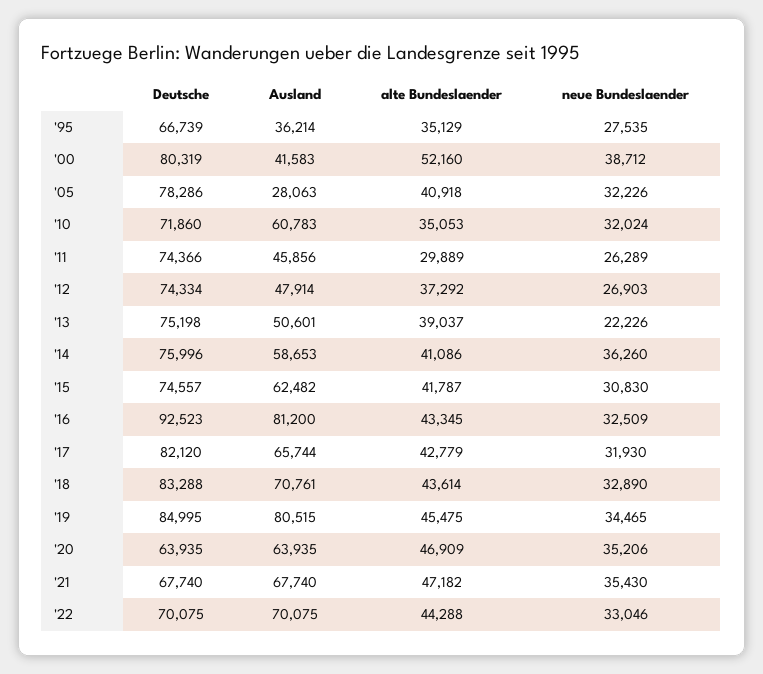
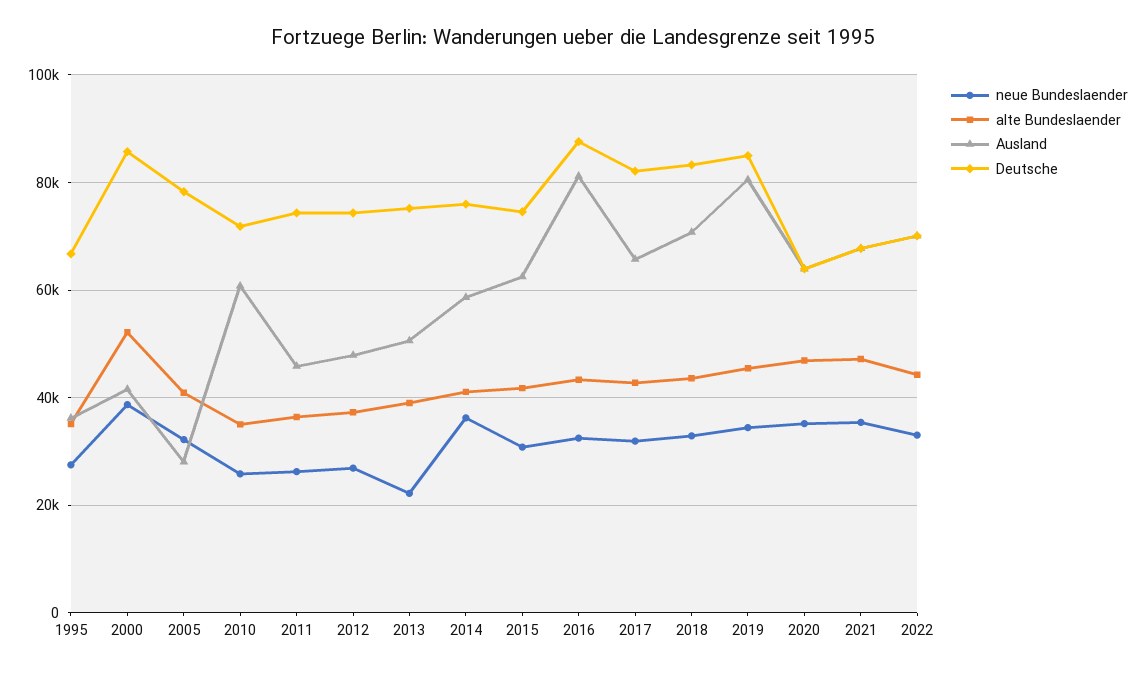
Deutsche, '00: 80319 -> 86000
neue Bundeslaender, '10: 32024 -> 26000
alte Bundeslaender, '11: 29889 -> 36000
Deutsche, '16: 92523 -> 88000

